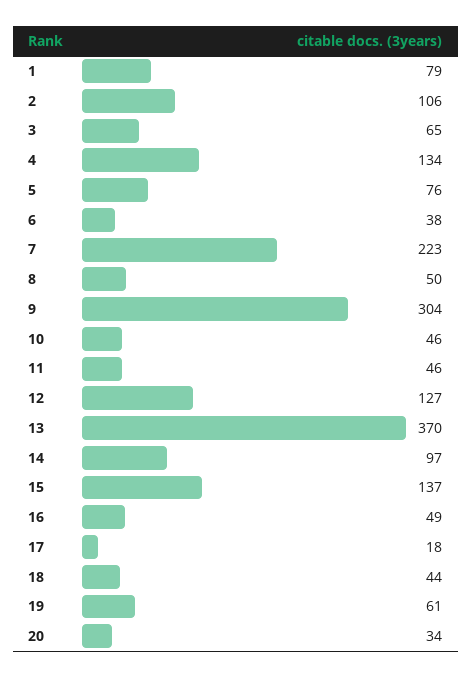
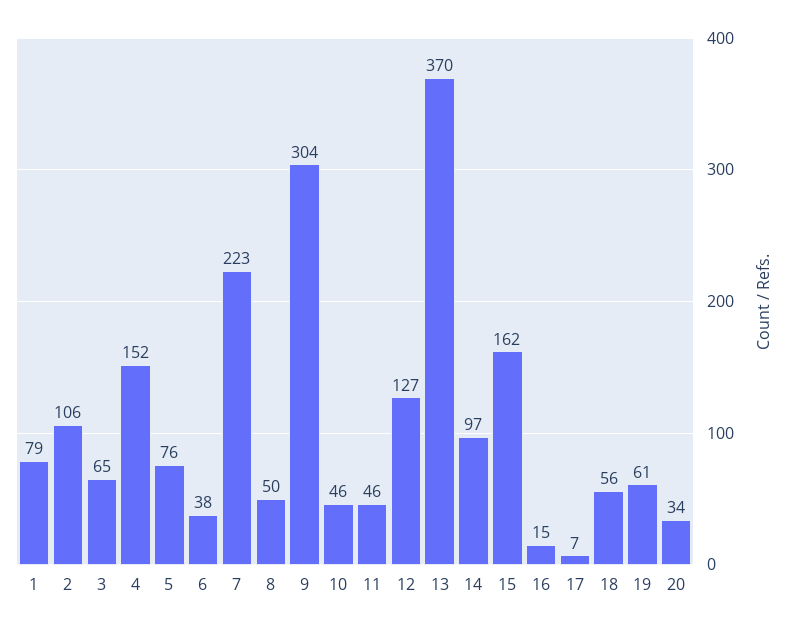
4: 134 -> 152
15: 137 -> 162
16: 49 -> 15
17: 18 -> 7
18: 44 -> 56

